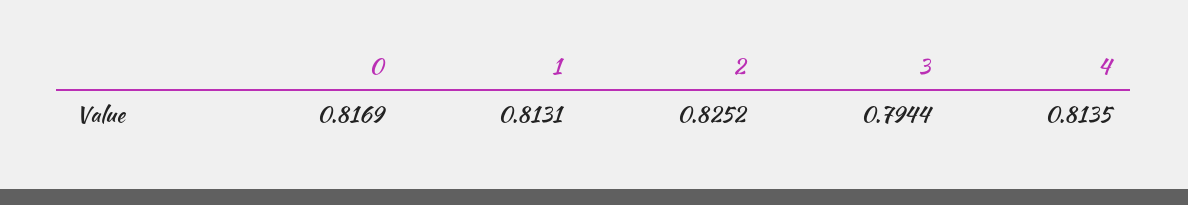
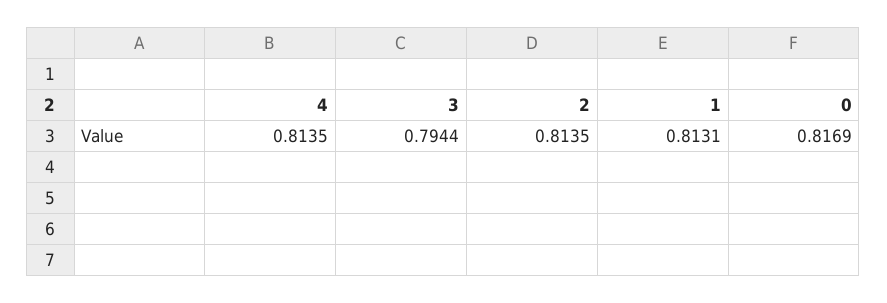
2: 0.8252 -> 0.8135

